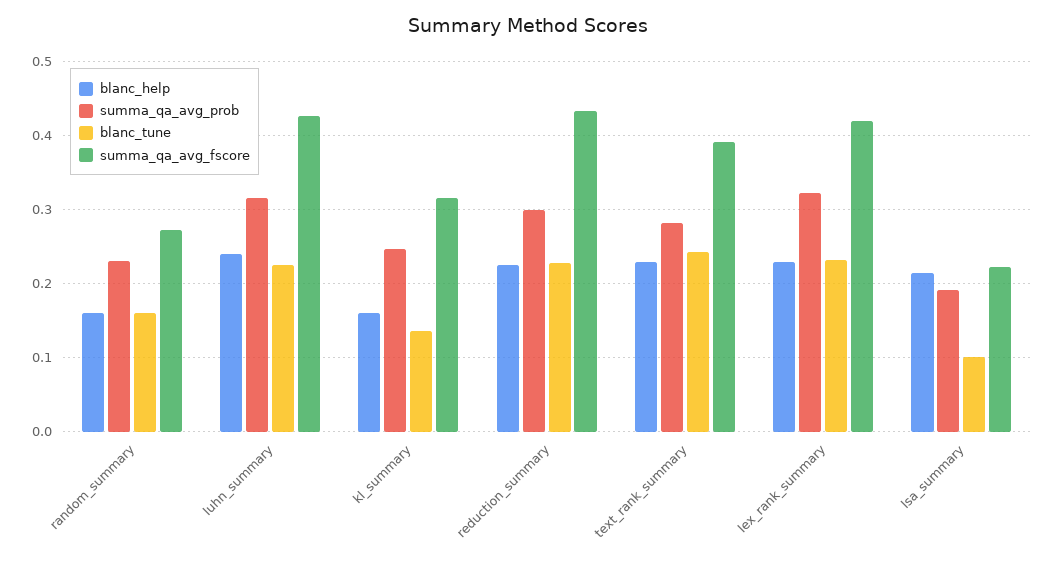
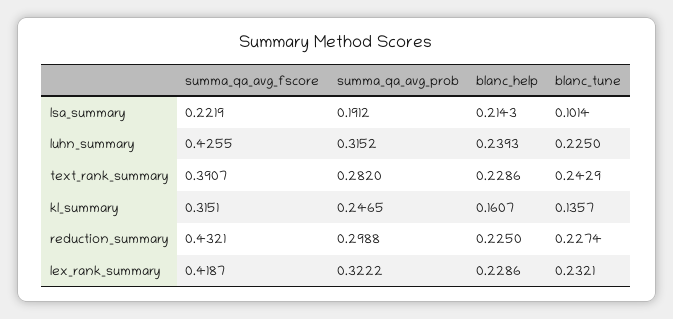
blanc_help, random_summary: 0.16 -> none
summa_qa_avg_prob, random_summary: 0.23 -> none
blanc_tune, random_summary: 0.16 -> none
summa_qa_avg_fscore, random_summary: 0.27 -> none

